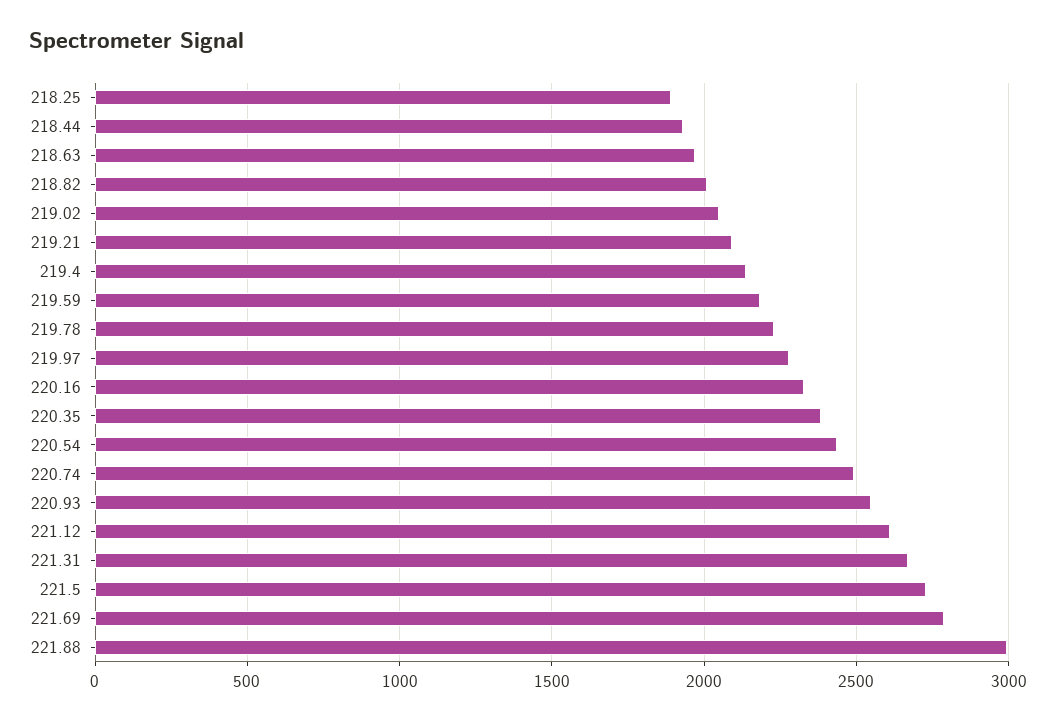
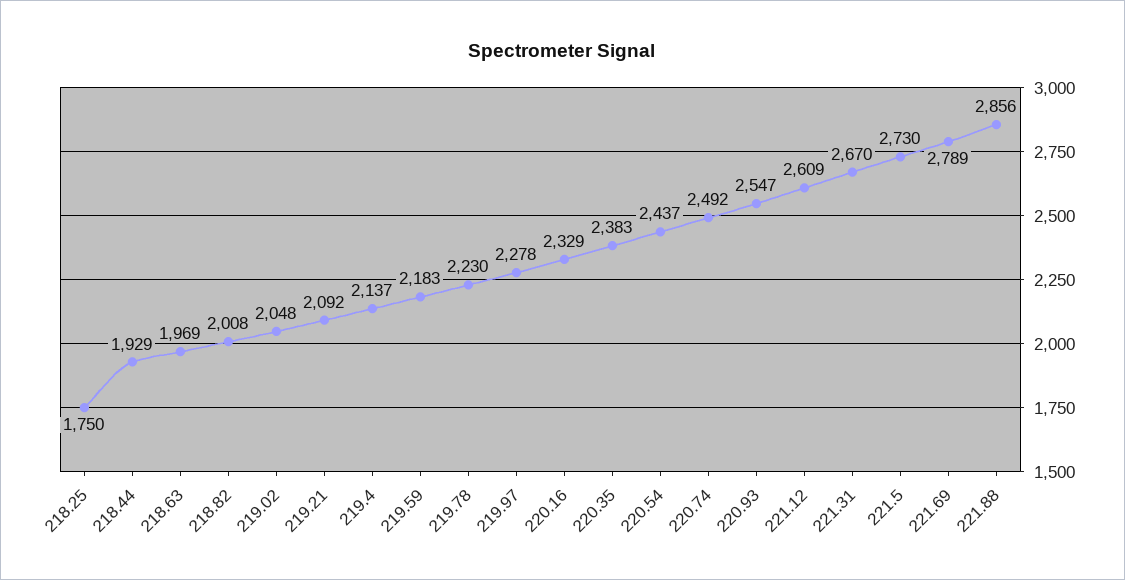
218.25: 1900 -> 1750
221.88: 3000 -> 2856

